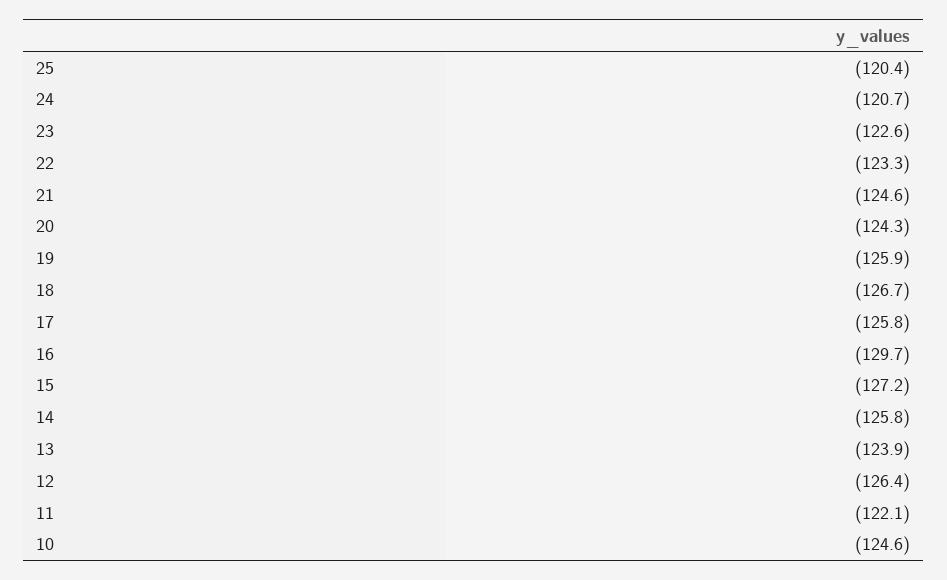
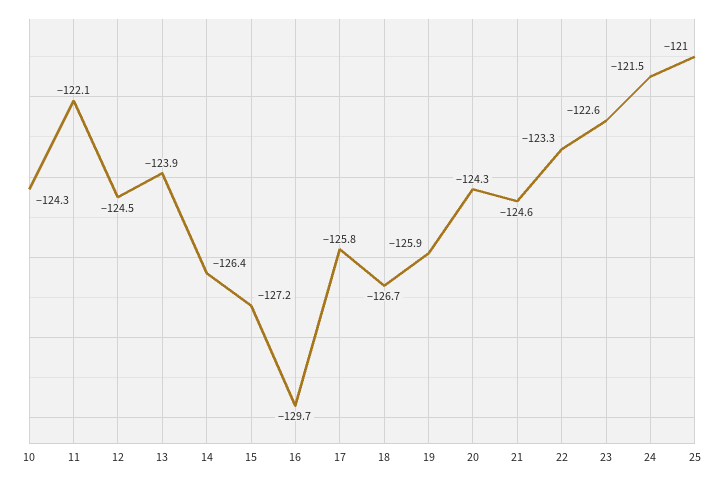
25: -120.4 -> -121
24: -120.7 -> -121.5
14: -125.8 -> -126.4
12: -126.4 -> -124.5
10: -124.6 -> -124.3

